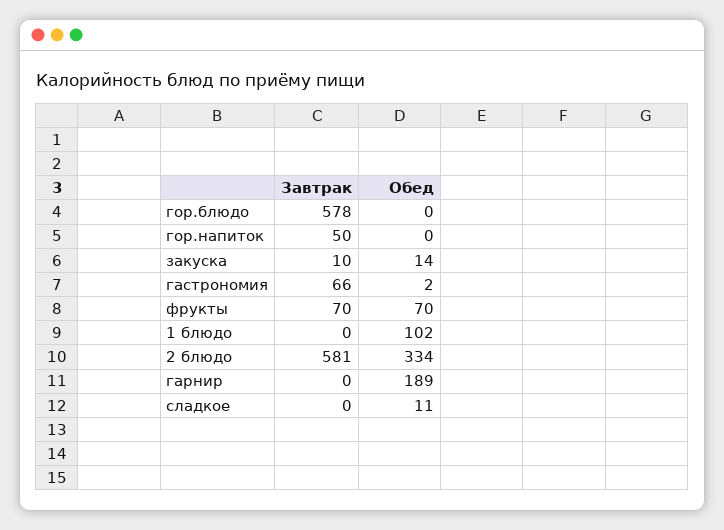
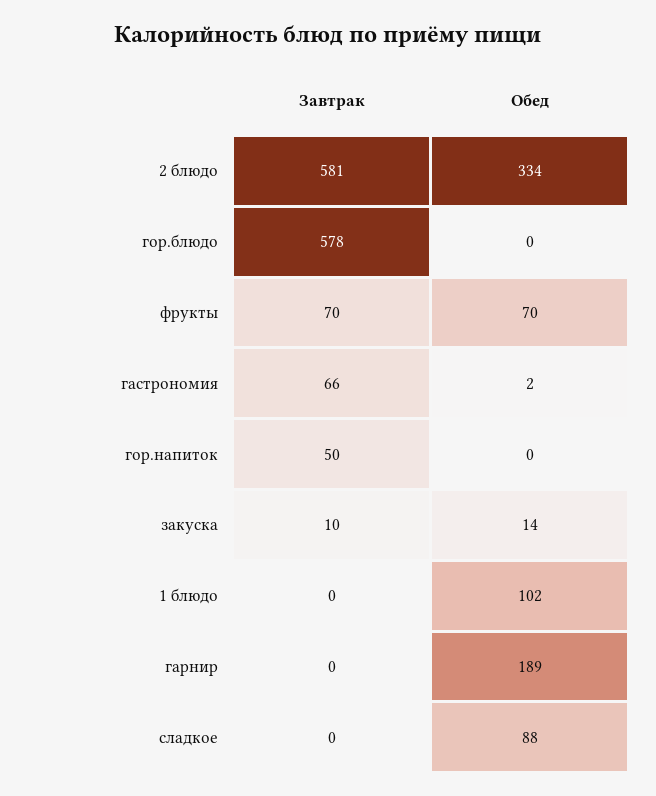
Обед, сладкое: 11 -> 88

